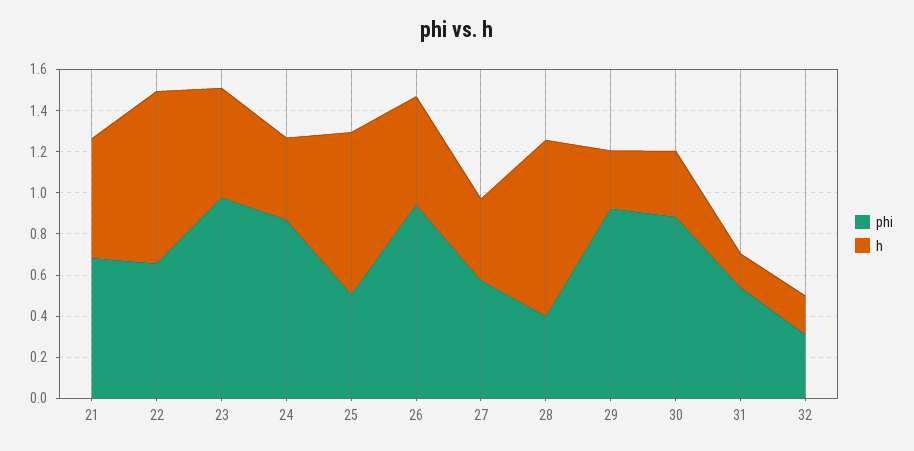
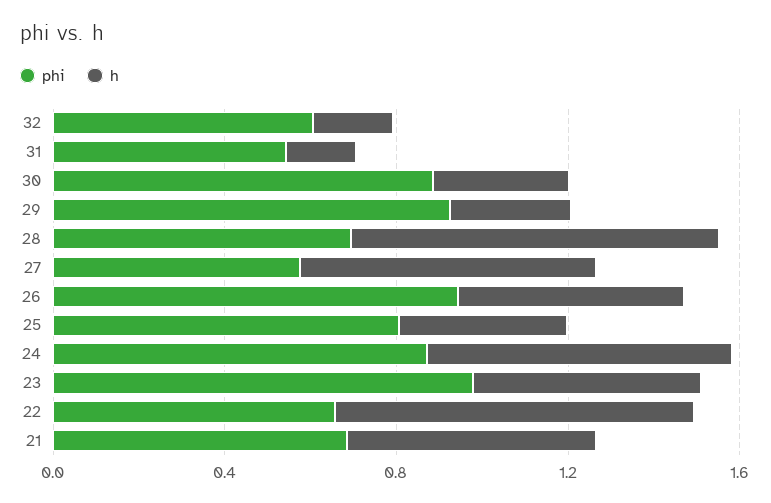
h, 24: 0.4 -> 0.7
phi, 25: 0.5 -> 0.8
h, 25: 0.8 -> 0.4
h, 27: 0.4 -> 0.7
phi, 28: 0.4 -> 0.7
phi, 32: 0.3 -> 0.6

